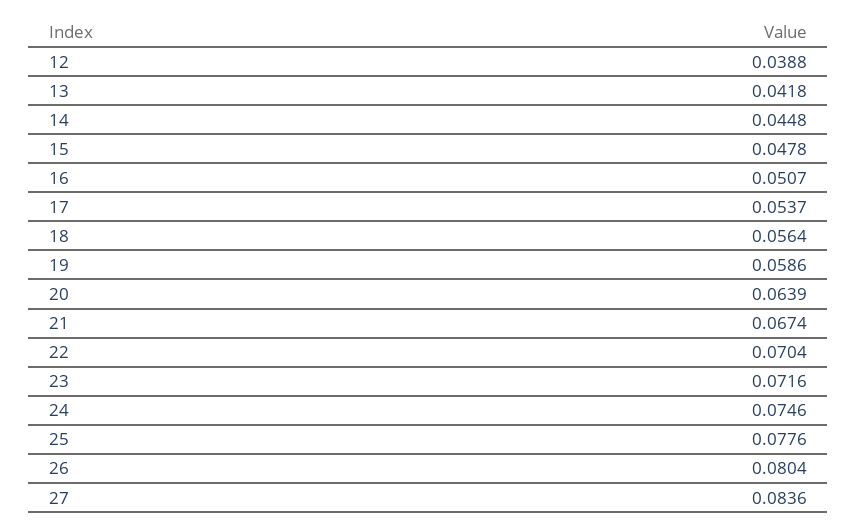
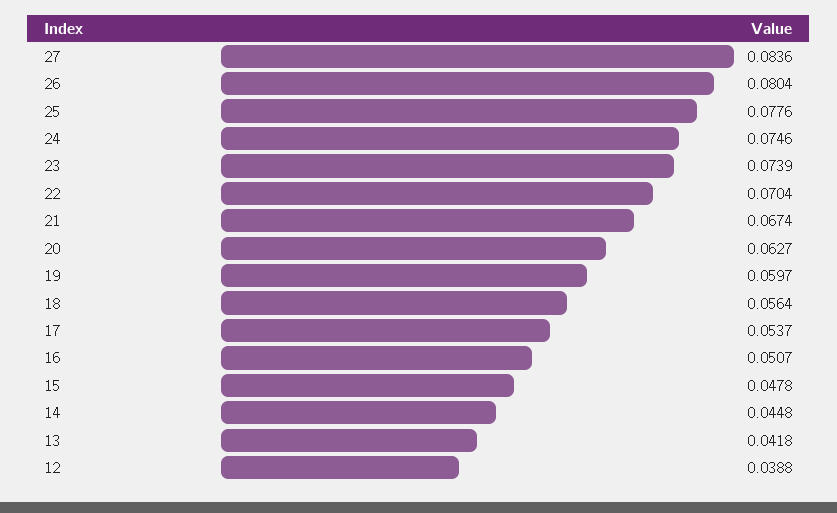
19: 0.0586 -> 0.0597
20: 0.0639 -> 0.0627
23: 0.0716 -> 0.0739

